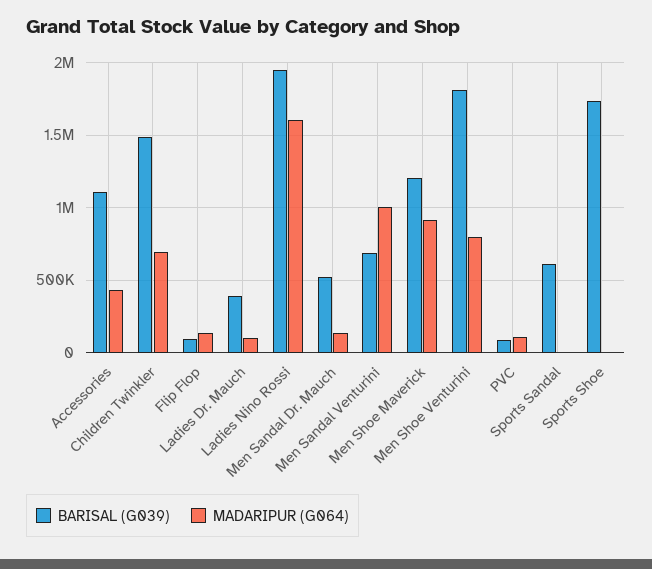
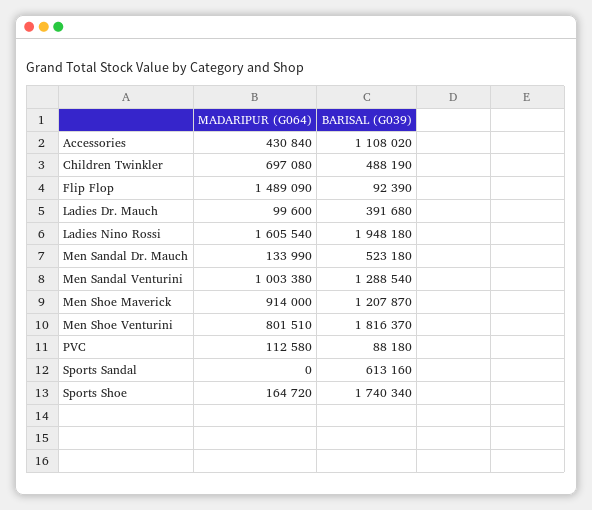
BARISAL (G039), Children Twinkler: 1500000 -> 488190
MADARIPUR (G064), Flip Flop: 150000 -> 1489090
BARISAL (G039), Men Sandal Venturini: 700000 -> 1288540
MADARIPUR (G064), Sports Shoe: 0 -> 164720

